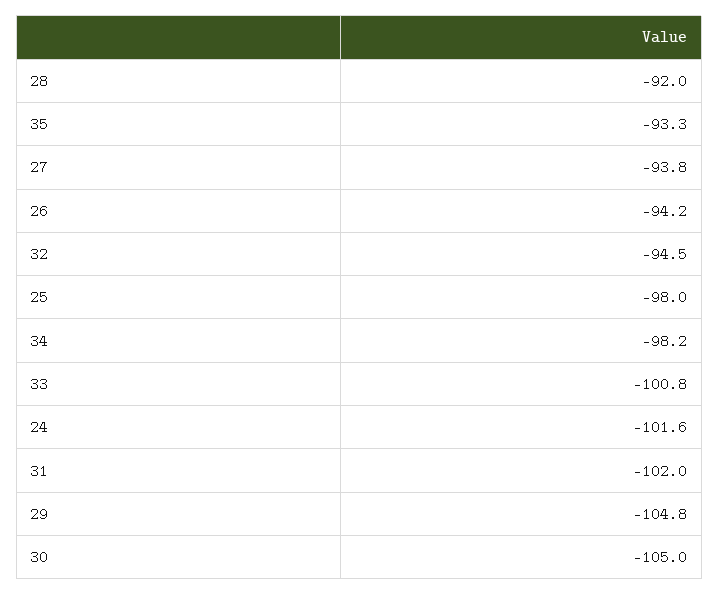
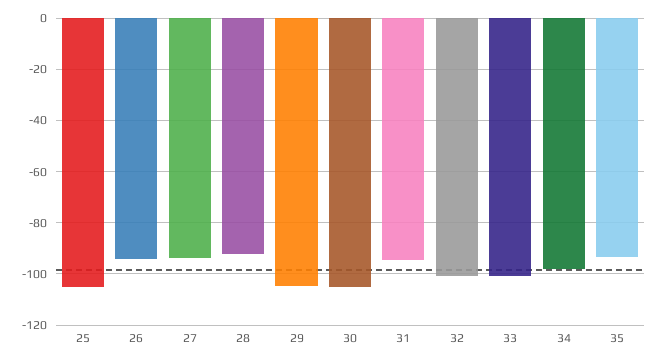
32: -94.5 -> -100
25: -98 -> -105
24: -101.6 -> none
31: -102 -> -95

